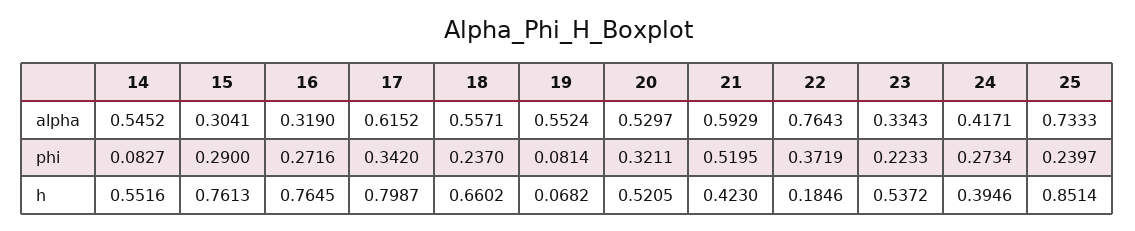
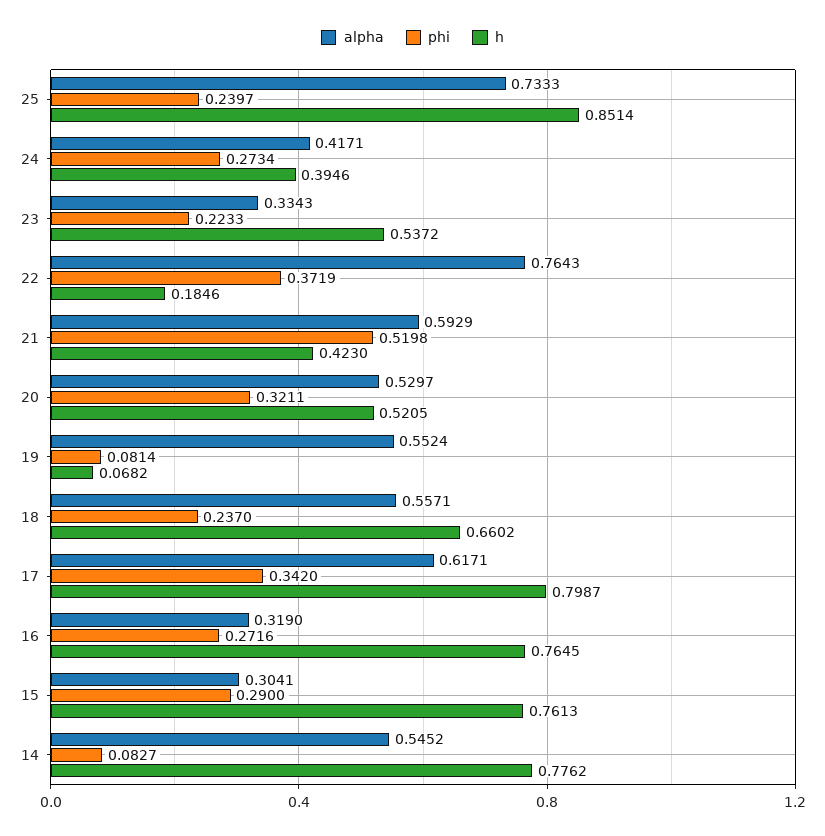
alpha, 17: 0.6152 -> 0.6171
phi, 21: 0.5195 -> 0.5198
h, 14: 0.5516 -> 0.7762

